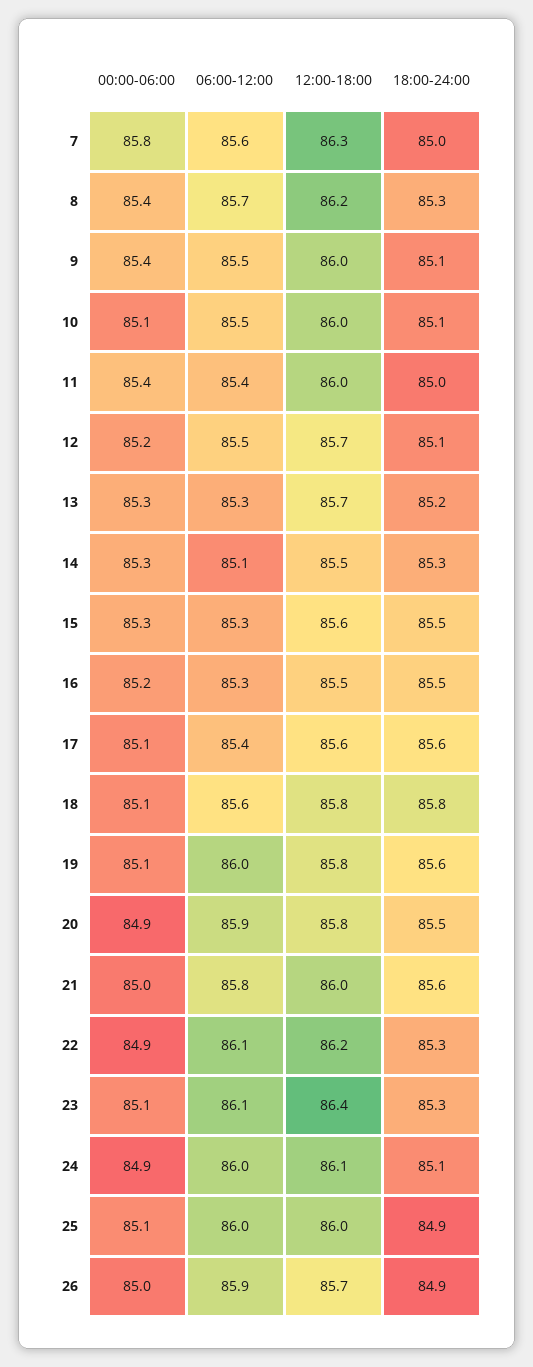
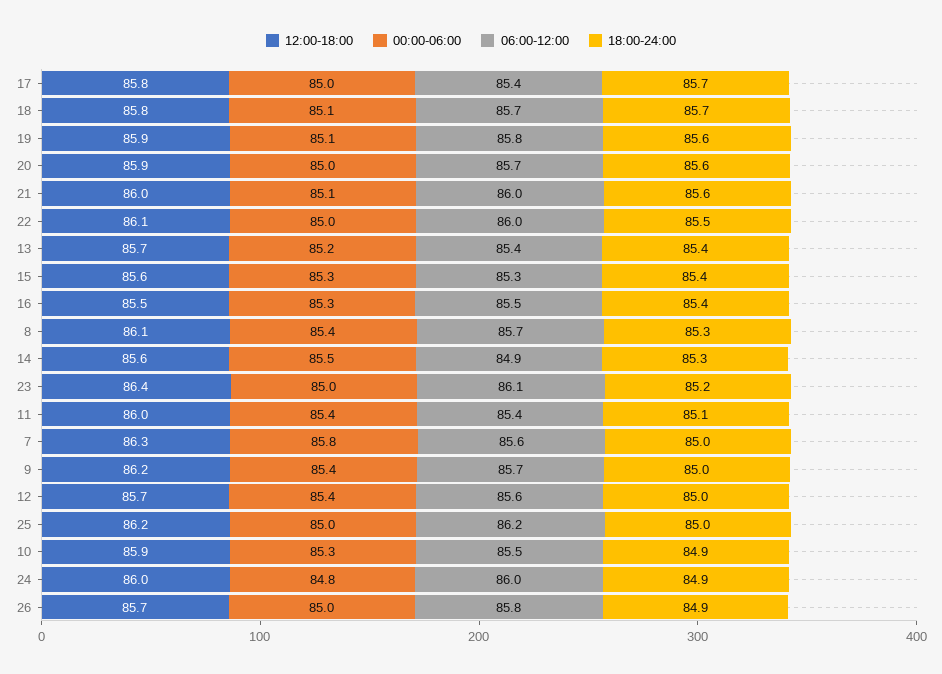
12:00-18:00, 8: 86.2 -> 86.1
06:00-12:00, 9: 85.5 -> 85.7
12:00-18:00, 9: 86 -> 86.2
18:00-24:00, 9: 85.1 -> 85
00:00-06:00, 10: 85.1 -> 85.3
12:00-18:00, 10: 86 -> 85.9
18:00-24:00, 10: 85.1 -> 84.9
18:00-24:00, 11: 85 -> 85.1
00:00-06:00, 12: 85.2 -> 85.4
06:00-12:00, 12: 85.5 -> 85.6
18:00-24:00, 12: 85.1 -> 85
00:00-06:00, 13: 85.3 -> 85.2
06:00-12:00, 13: 85.3 -> 85.4
18:00-24:00, 13: 85.2 -> 85.4
00:00-06:00, 14: 85.3 -> 85.5
06:00-12:00, 14: 85.1 -> 84.9
12:00-18:00, 14: 85.5 -> 85.6
18:00-24:00, 15: 85.5 -> 85.4
00:00-06:00, 16: 85.2 -> 85.3
06:00-12:00, 16: 85.3 -> 85.5
18:00-24:00, 16: 85.5 -> 85.4
00:00-06:00, 17: 85.1 -> 85
12:00-18:00, 17: 85.6 -> 85.8
18:00-24:00, 17: 85.6 -> 85.7
06:00-12:00, 18: 85.6 -> 85.7
18:00-24:00, 18: 85.8 -> 85.7
06:00-12:00, 19: 86 -> 85.8
12:00-18:00, 19: 85.8 -> 85.9
00:00-06:00, 20: 84.9 -> 85
06:00-12:00, 20: 85.9 -> 85.7
12:00-18:00, 20: 85.8 -> 85.9
18:00-24:00, 20: 85.5 -> 85.6
00:00-06:00, 21: 85 -> 85.1
06:00-12:00, 21: 85.8 -> 86
00:00-06:00, 22: 84.9 -> 85
06:00-12:00, 22: 86.1 -> 86
12:00-18:00, 22: 86.2 -> 86.1
18:00-24:00, 22: 85.3 -> 85.5
00:00-06:00, 23: 85.1 -> 85
18:00-24:00, 23: 85.3 -> 85.2
00:00-06:00, 24: 84.9 -> 84.8
12:00-18:00, 24: 86.1 -> 86
18:00-24:00, 24: 85.1 -> 84.9
00:00-06:00, 25: 85.1 -> 85
06:00-12:00, 25: 86 -> 86.2
12:00-18:00, 25: 86 -> 86.2
18:00-24:00, 25: 84.9 -> 85
06:00-12:00, 26: 85.9 -> 85.8

